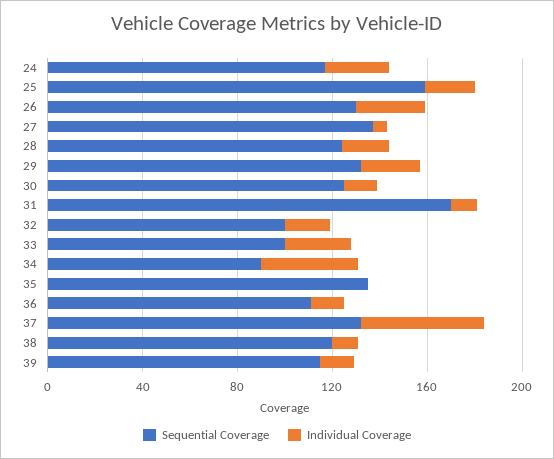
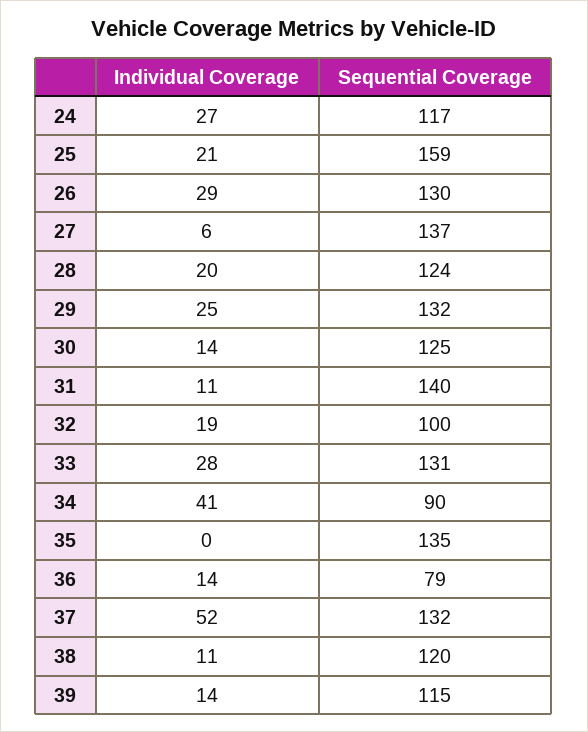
Sequential Coverage, 31: 170 -> 140
Sequential Coverage, 33: 100 -> 131
Sequential Coverage, 36: 110 -> 79

